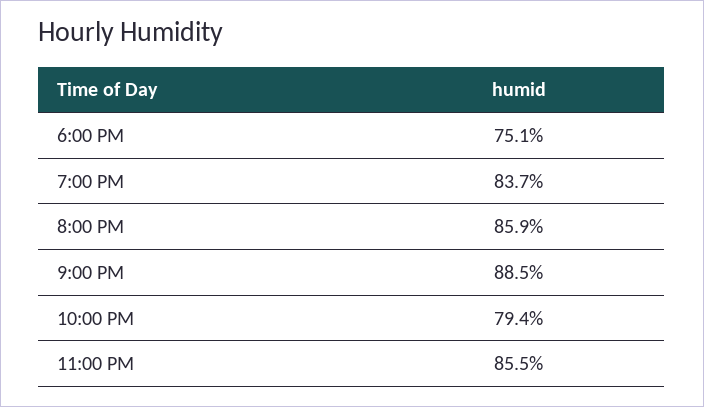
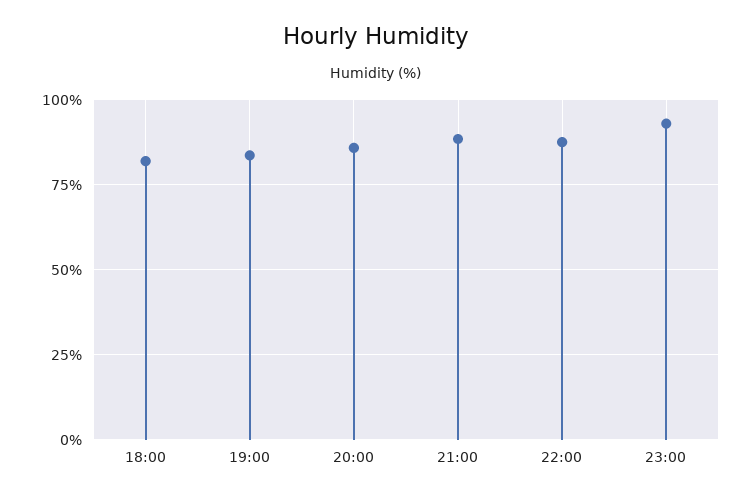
6:00 PM: 75.1 -> 82.5
10:00 PM: 79.4 -> 87.5
11:00 PM: 85.5 -> 92.5

